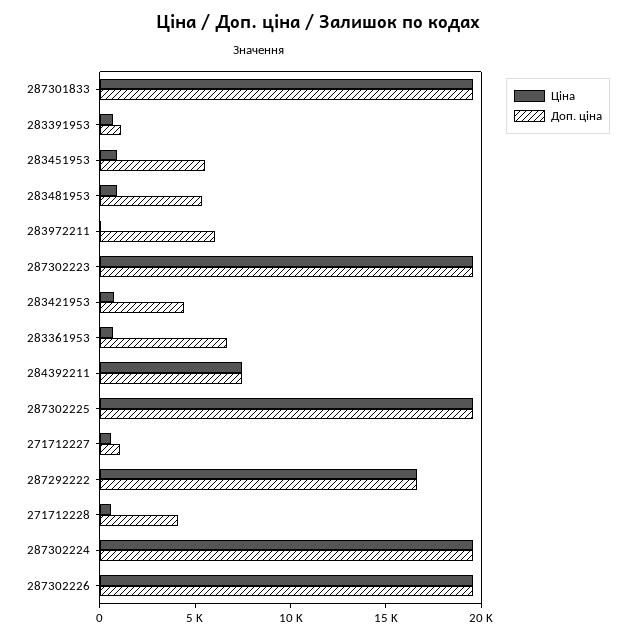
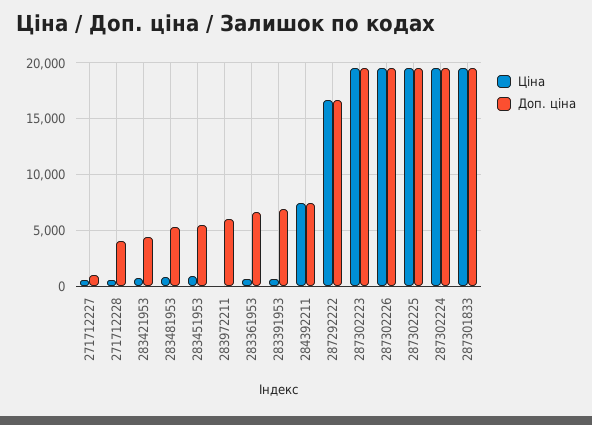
Доп. ціна, 283391953: 1000 -> 7000

